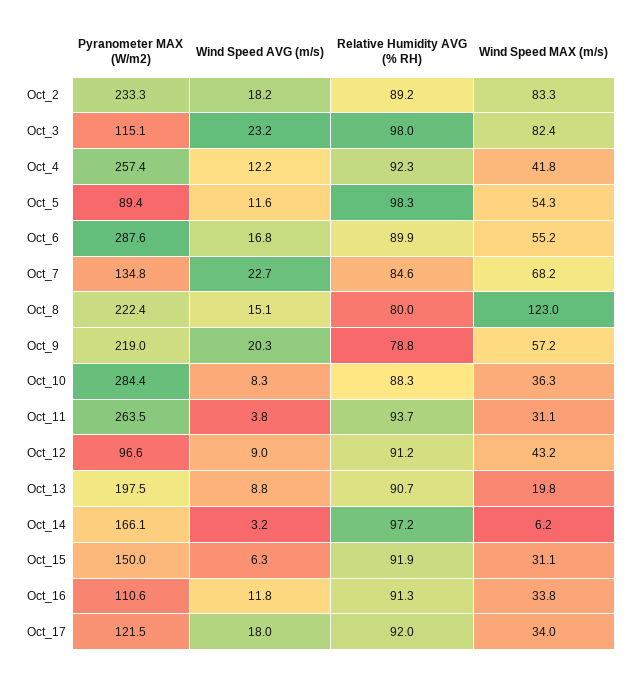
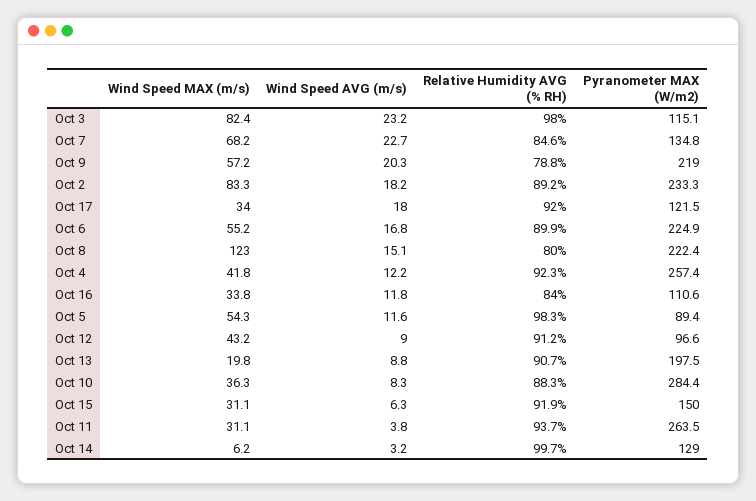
Pyranometer MAX (W/m2), Oct_6: 287.6 -> 224.9
Pyranometer MAX (W/m2), Oct_14: 166.1 -> 129
Relative Humidity AVG (% RH), Oct_14: 97.2 -> 99.7
Relative Humidity AVG (% RH), Oct_16: 91.3 -> 84

